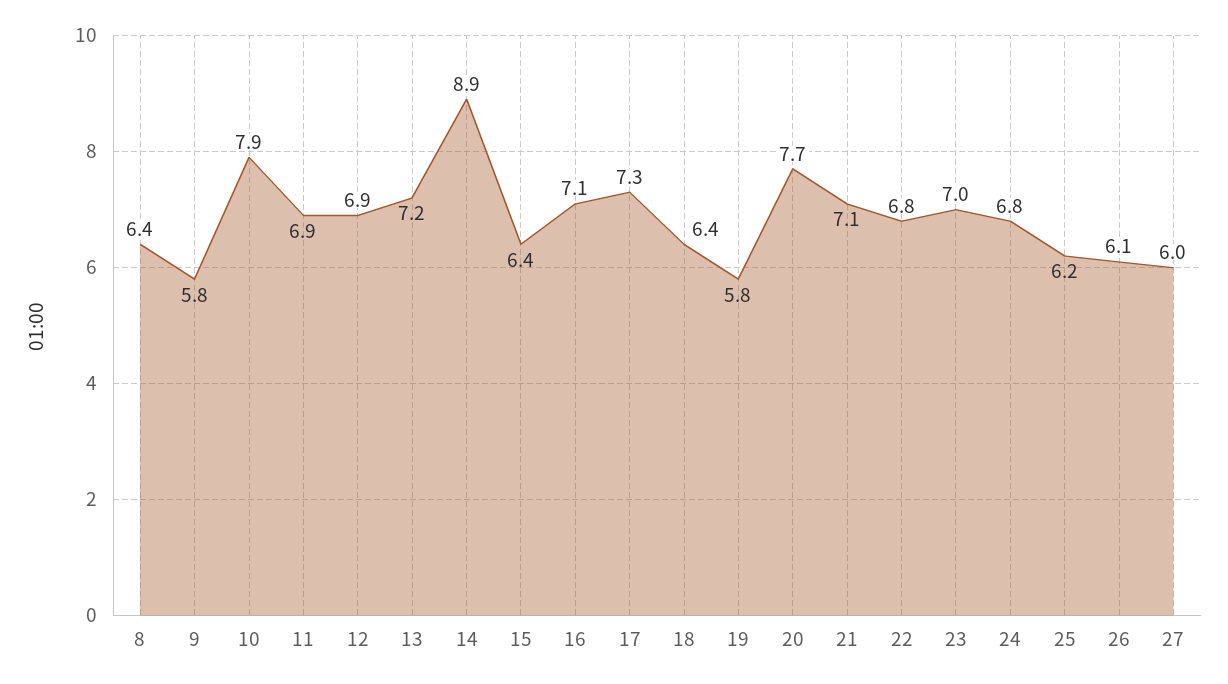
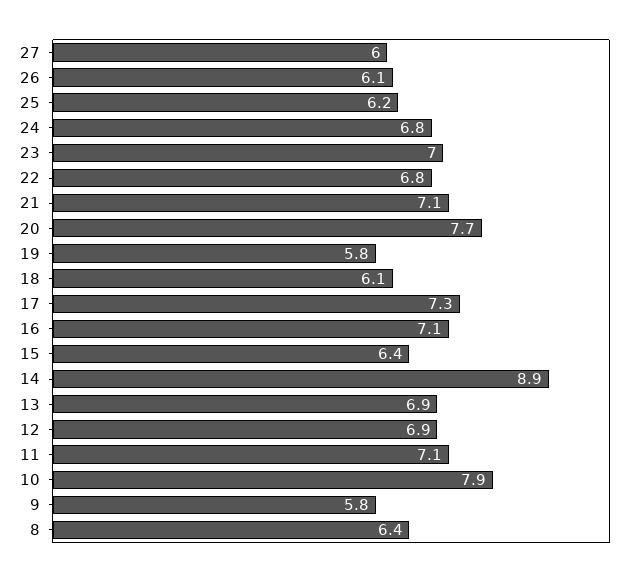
11: 6.9 -> 7.1
13: 7.2 -> 6.9
18: 6.4 -> 6.1

